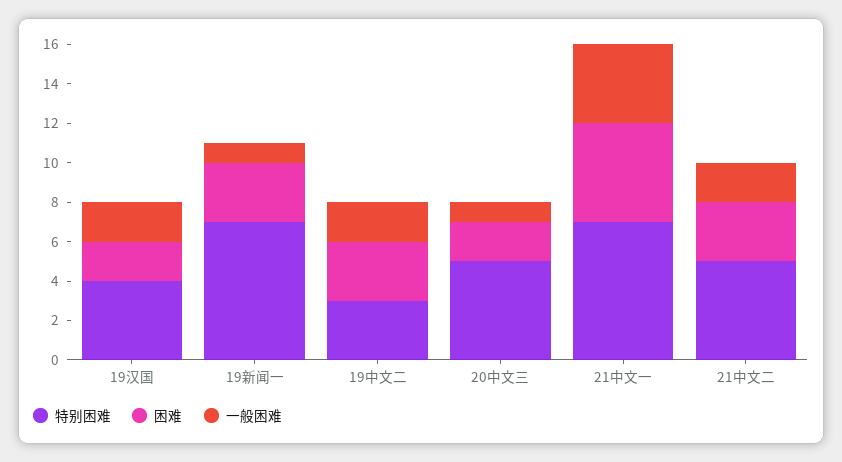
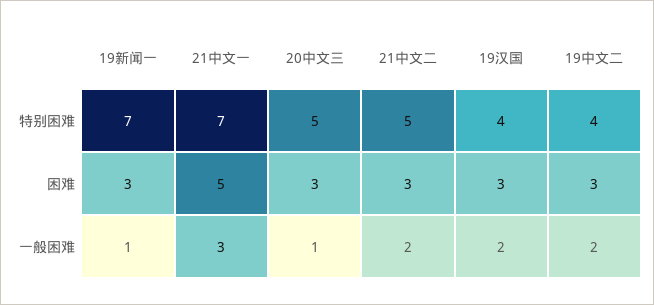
困难, 19汉国: 2 -> 3
特别困难, 19中文二: 3 -> 4
困难, 20中文三: 2 -> 3
一般困难, 21中文一: 4 -> 3

